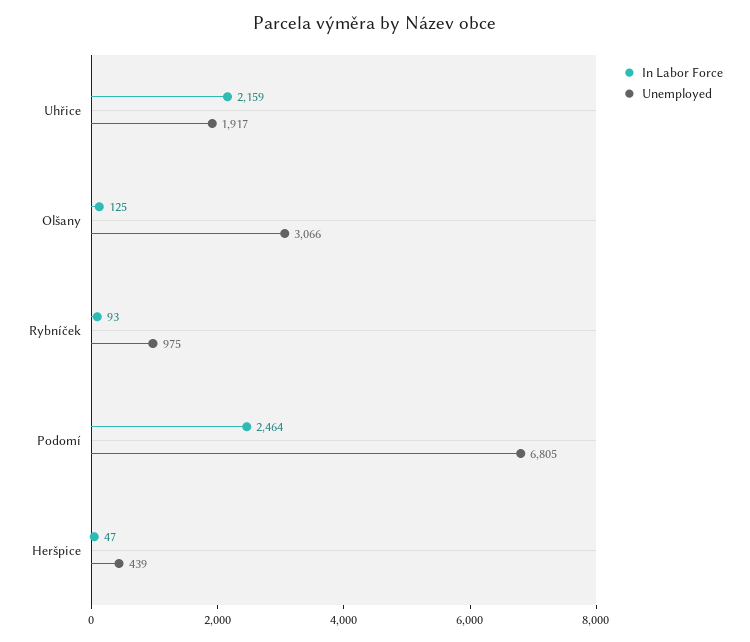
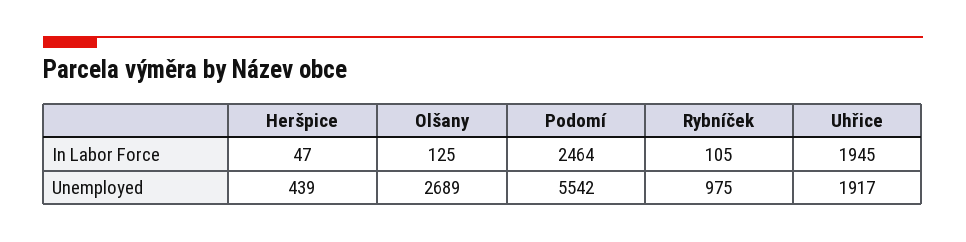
In Labor Force, Uhřice: 2159 -> 1945
Unemployed, Olšany: 3066 -> 2689
In Labor Force, Rybníček: 93 -> 105
Unemployed, Podomí: 6805 -> 5542

